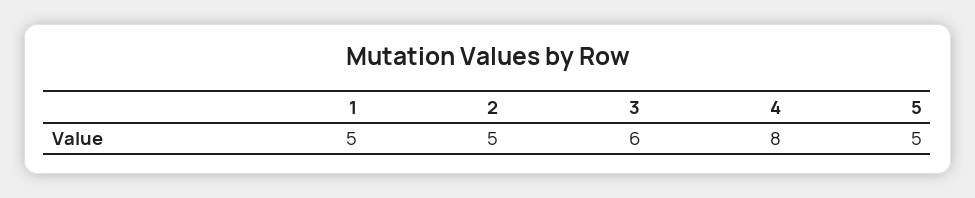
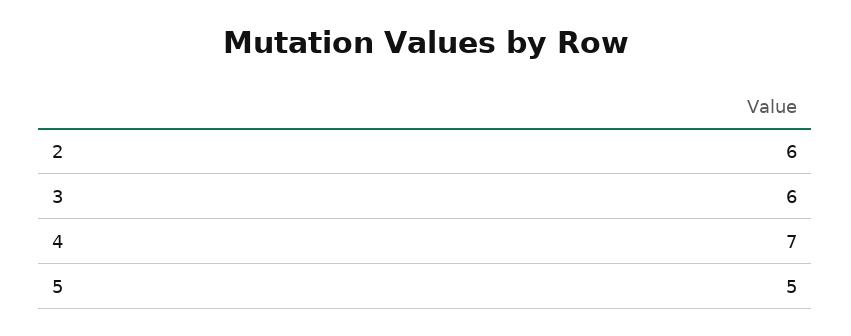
1: 5 -> none
2: 5 -> 6
4: 8 -> 7

